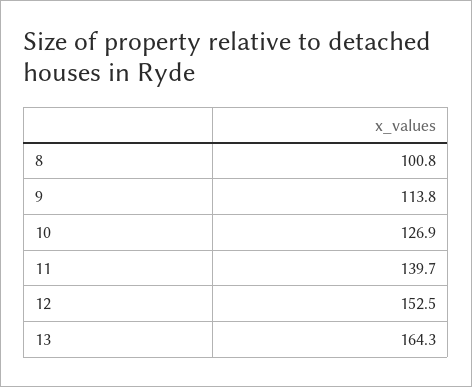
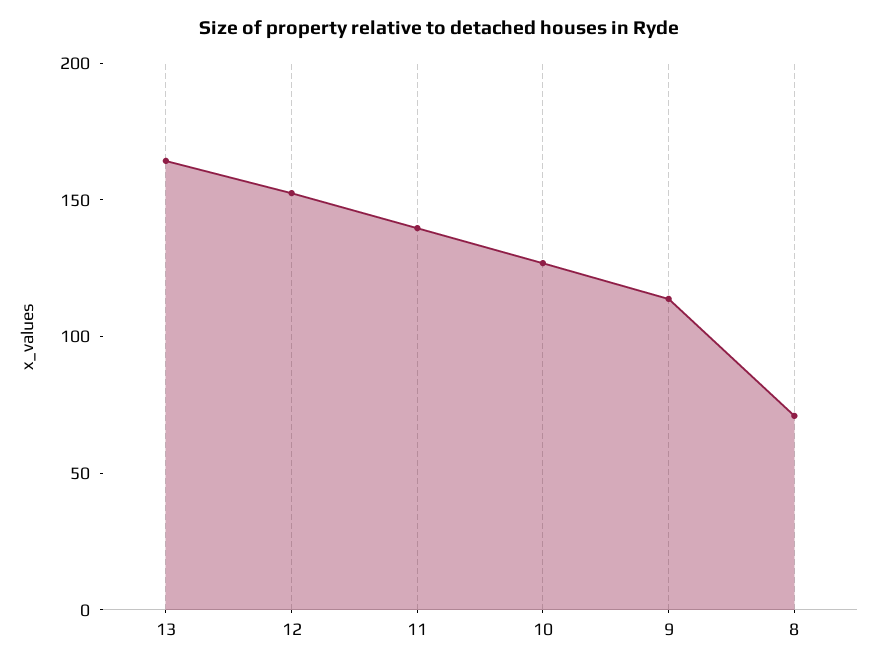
8: 100.8 -> 70

